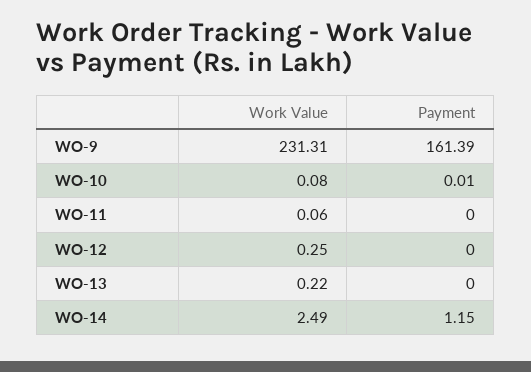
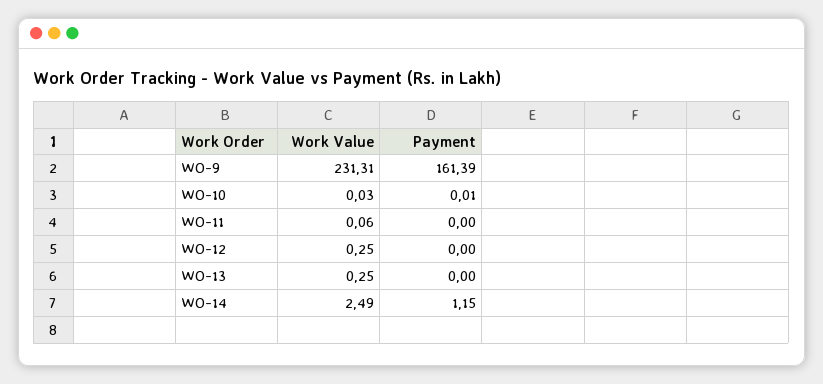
Work Value, WO-10: 0.08 -> 0.03
Work Value, WO-13: 0.22 -> 0.25

